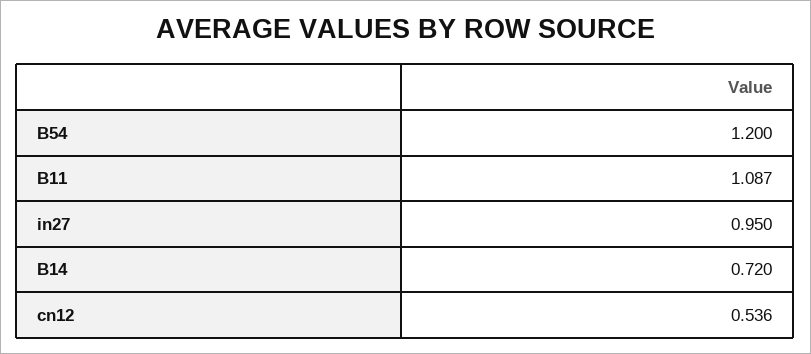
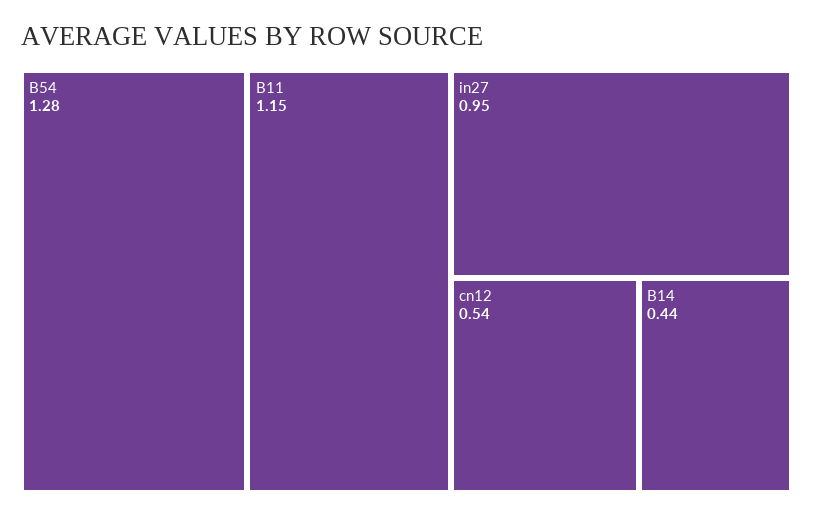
B54: 1.2 -> 1.28
B11: 1.087 -> 1.15
B14: 0.72 -> 0.44

